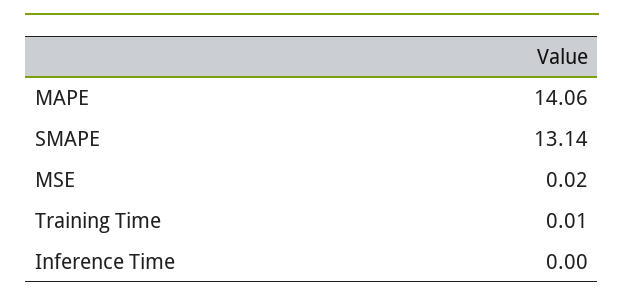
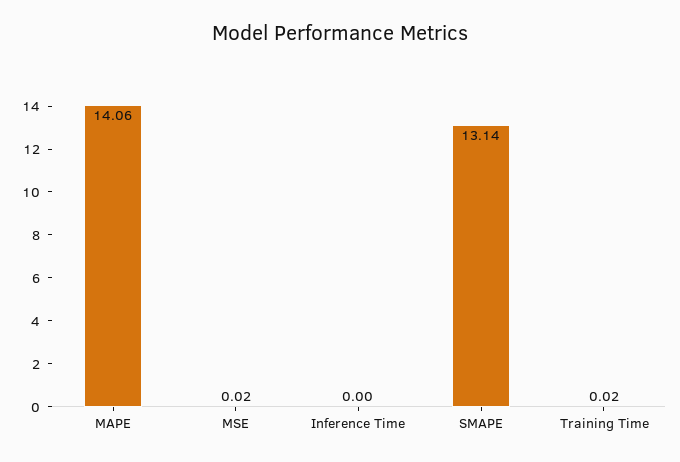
Training Time: 0.01 -> 0.02

